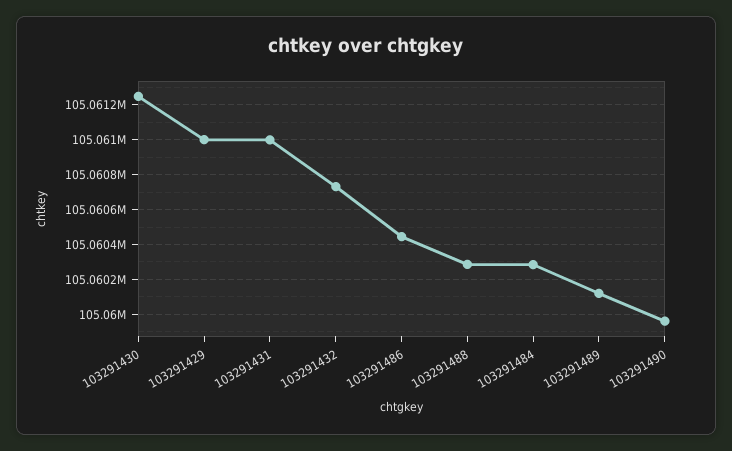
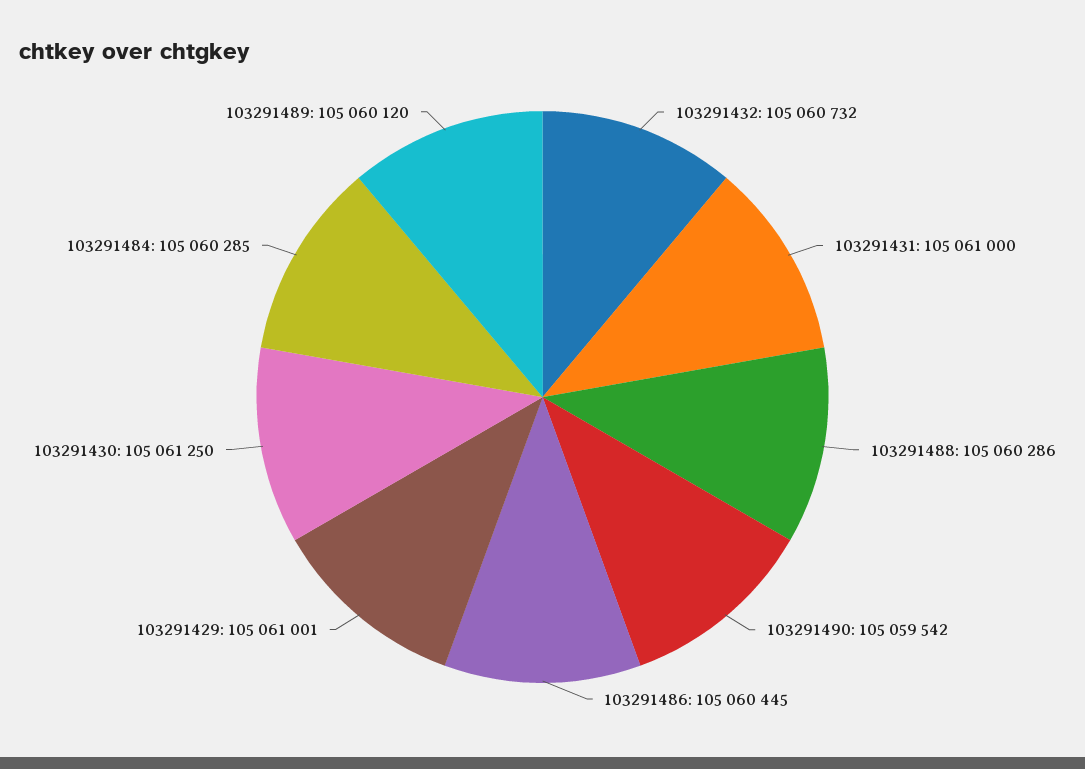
103291490: 105059950 -> 105059542

